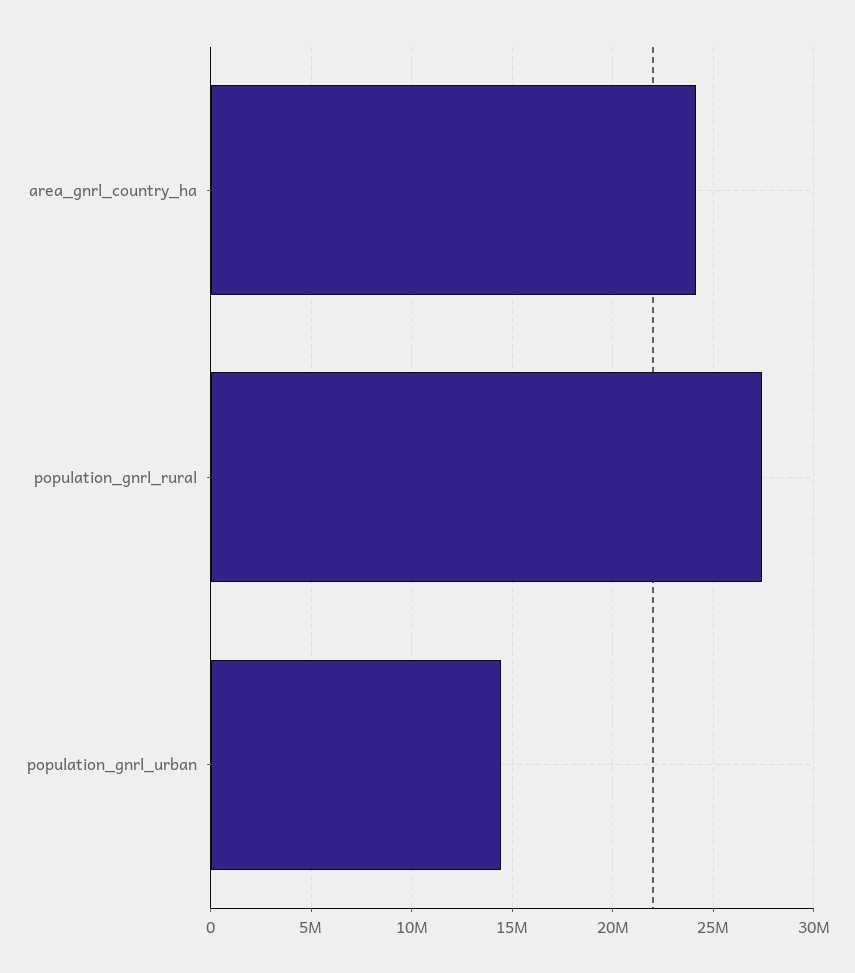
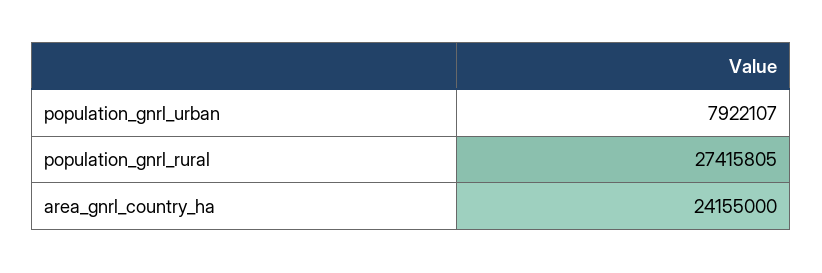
population_gnrl_urban: 14500000 -> 7922107

